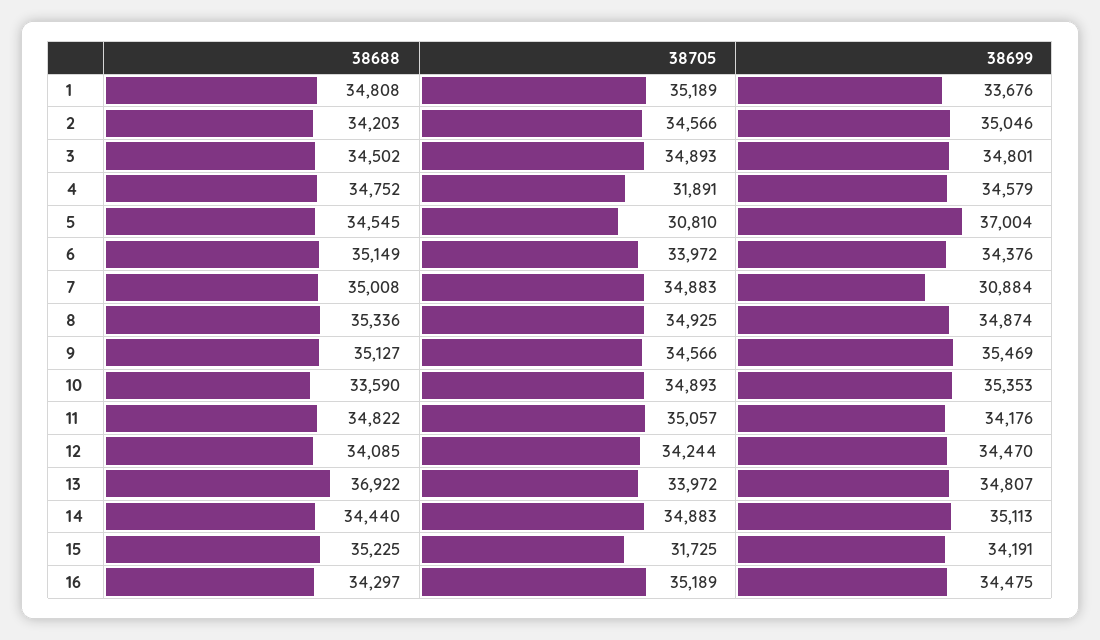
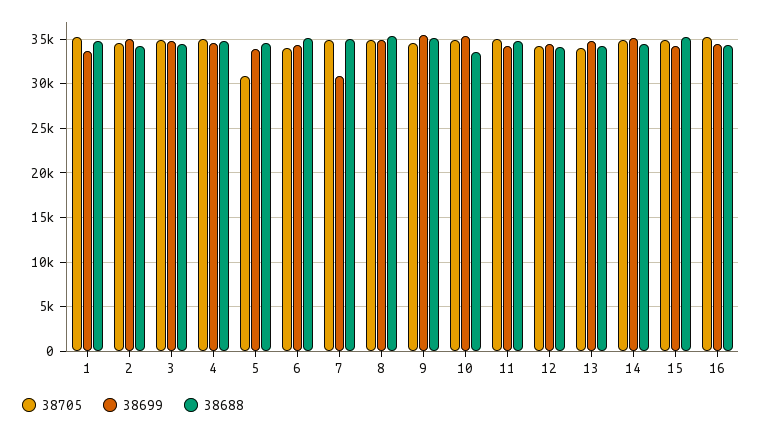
38705, 4: 31891 -> 35000
38699, 5: 37004 -> 34000
38688, 13: 36922 -> 34000
38705, 15: 31725 -> 35000

